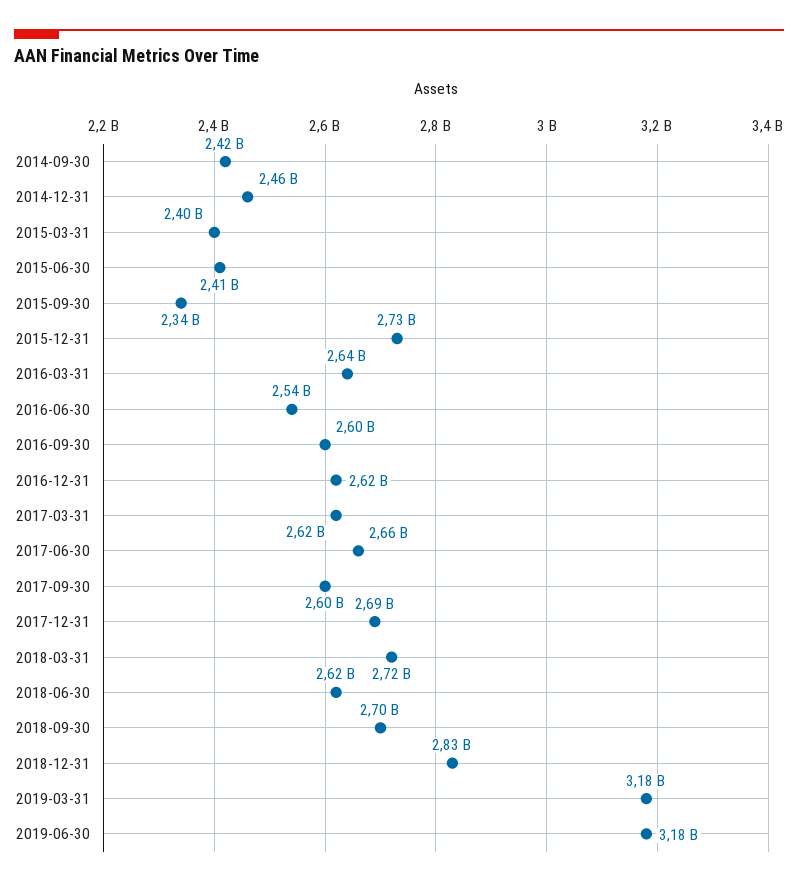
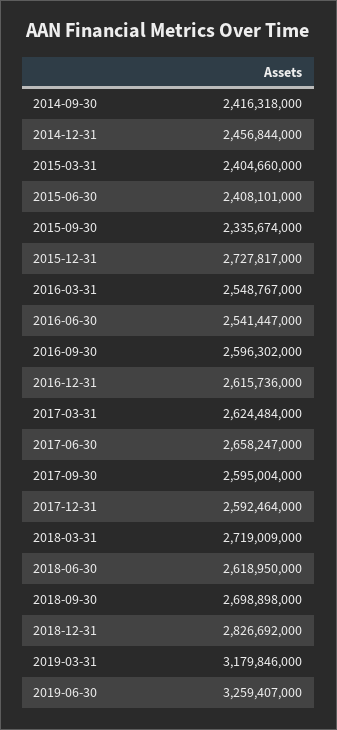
2016-03-31: 2640000000 -> 2548767000
2017-12-31: 2690000000 -> 2592464000
2019-06-30: 3180000000 -> 3259407000

